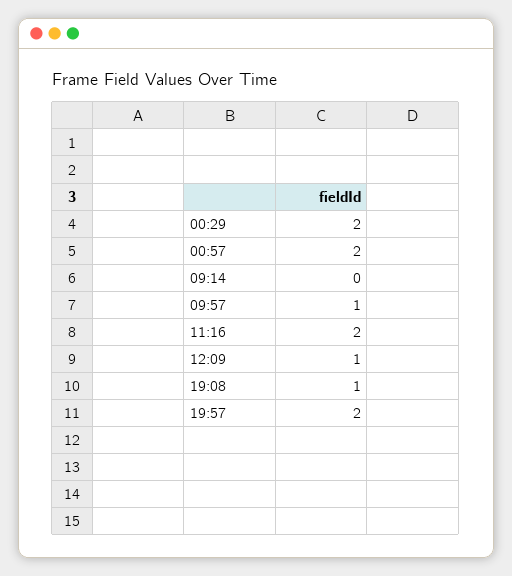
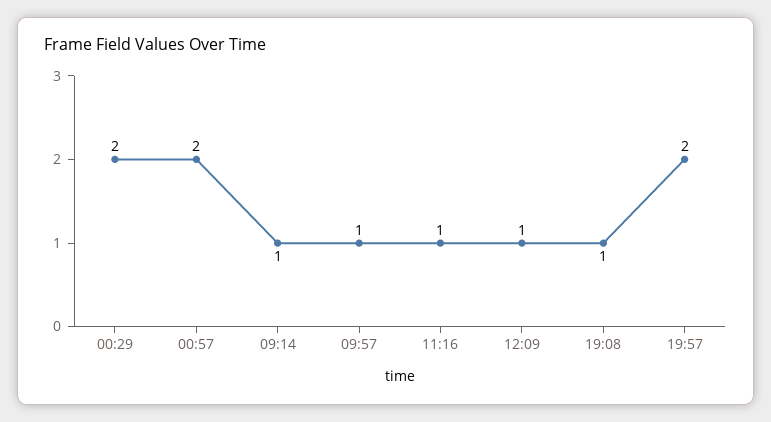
09:14: 0 -> 1
11:16: 2 -> 1

